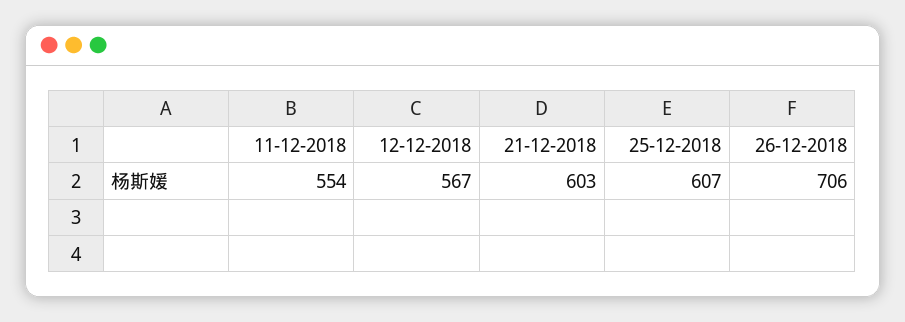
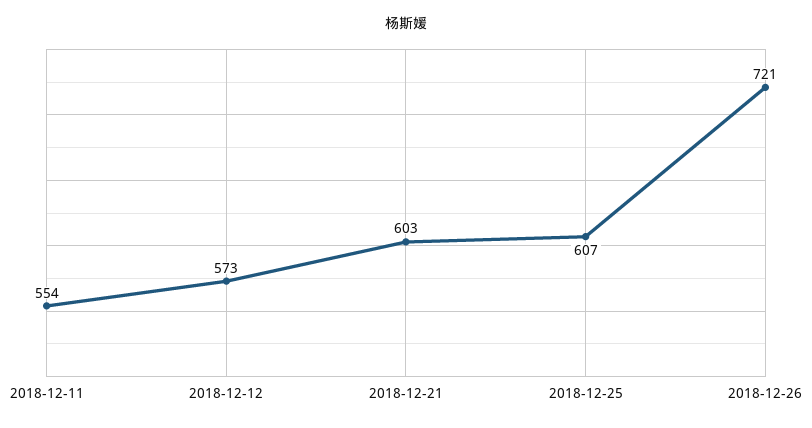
12-12-2018: 567 -> 573
26-12-2018: 706 -> 721

